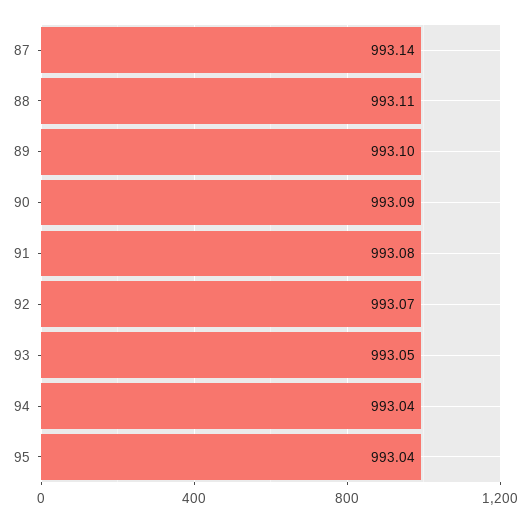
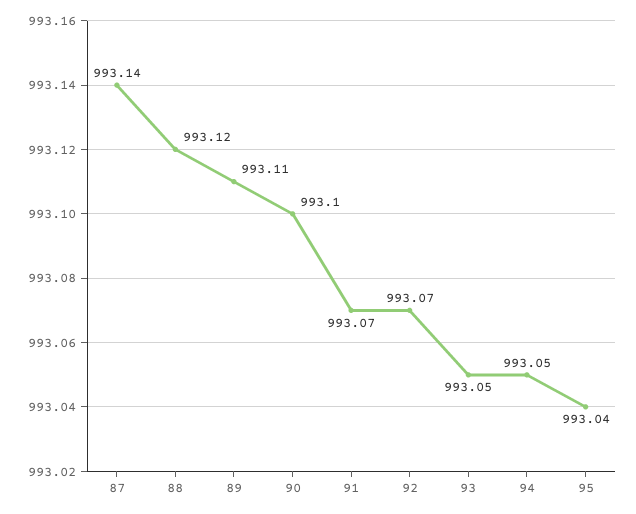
88: 993.11 -> 993.12
89: 993.1 -> 993.11
90: 993.09 -> 993.1
91: 993.08 -> 993.07
94: 993.04 -> 993.05

